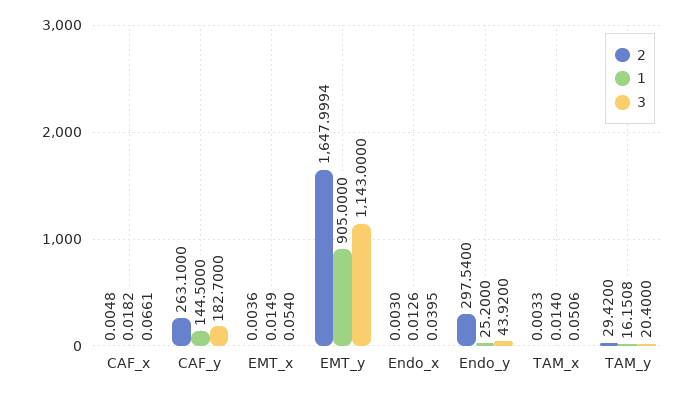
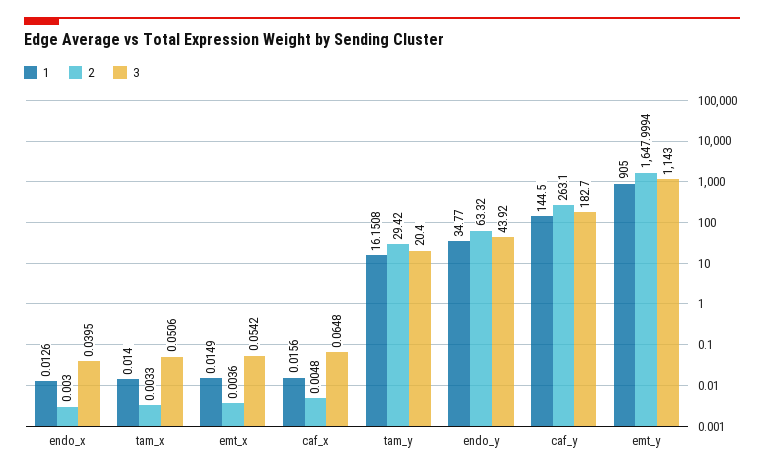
1, CAF_x: 0.0182 -> 0.0156
3, CAF_x: 0.0661 -> 0.0648
3, EMT_x: 0.054 -> 0.0542
2, Endo_y: 297.54 -> 63.32
1, Endo_y: 25.2 -> 34.77

